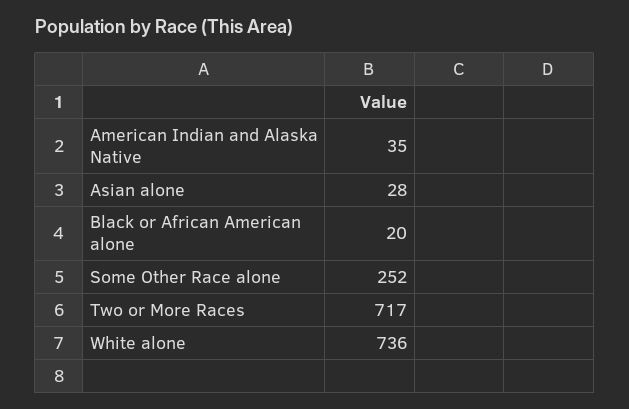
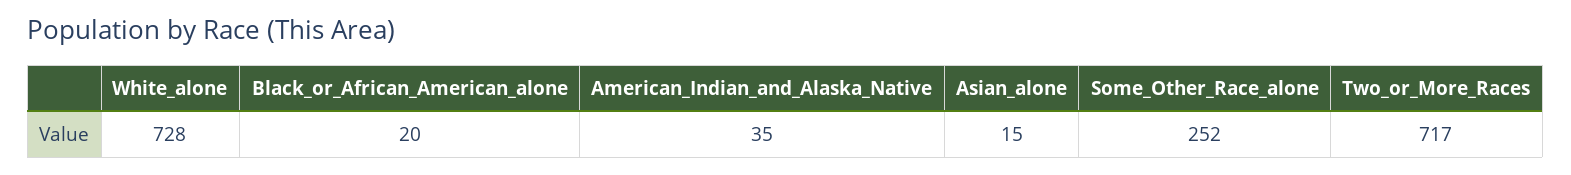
Asian alone: 28 -> 15
White alone: 736 -> 728

